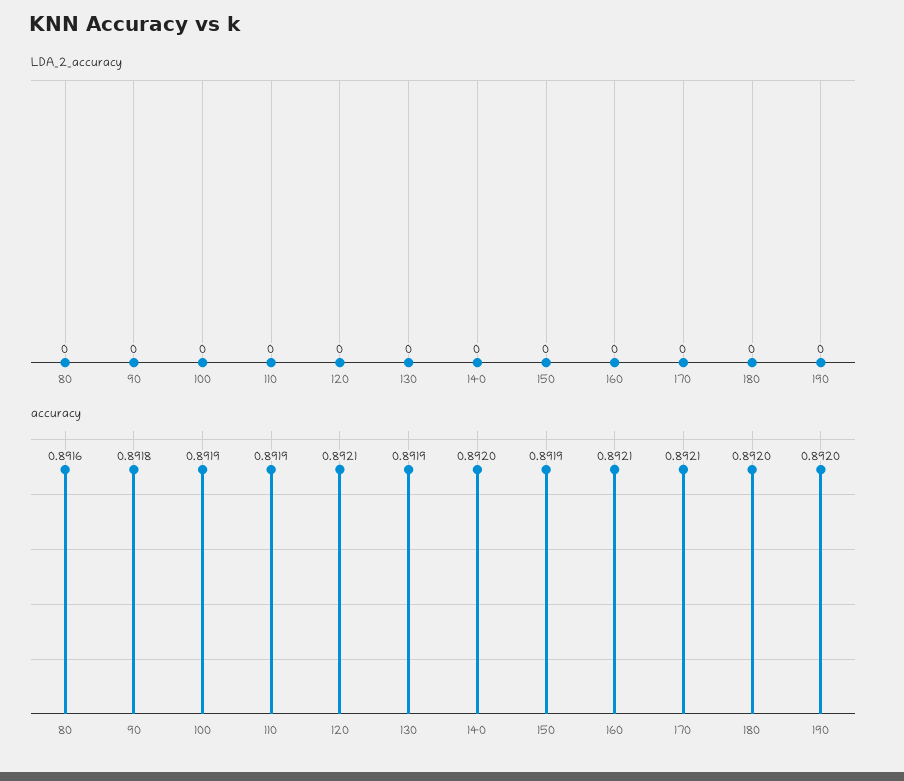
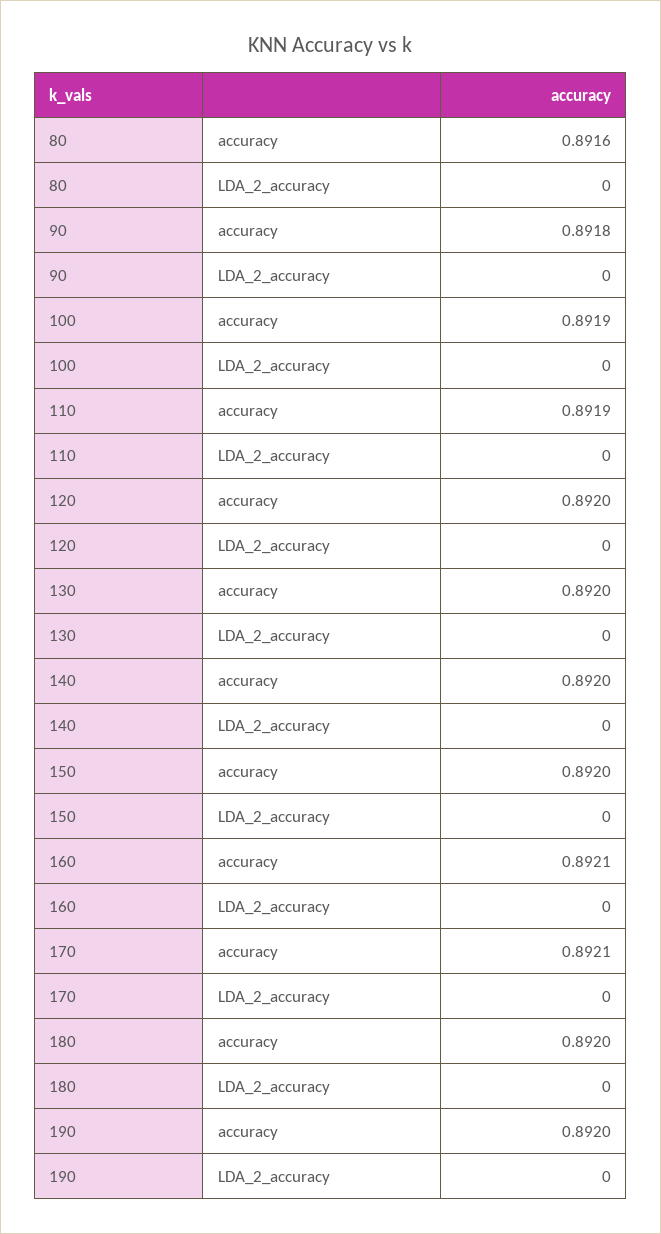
accuracy, 120: 0.8921 -> 0.892
accuracy, 130: 0.8919 -> 0.892
accuracy, 150: 0.8919 -> 0.892

